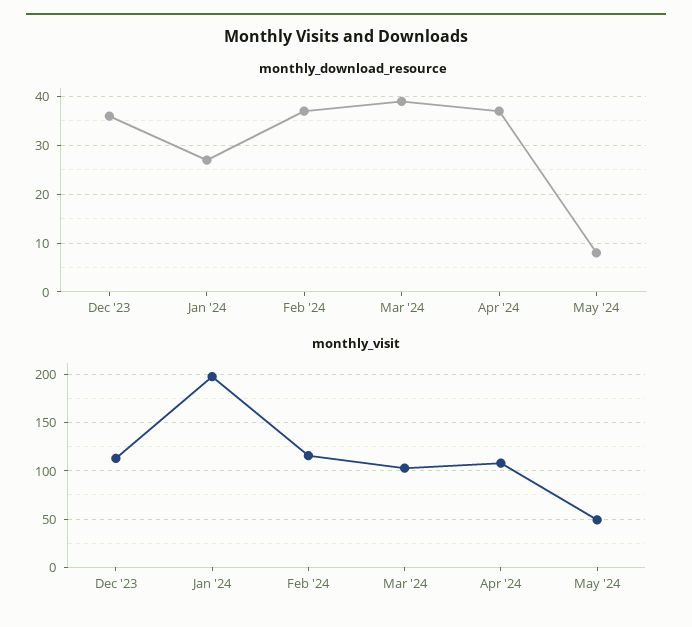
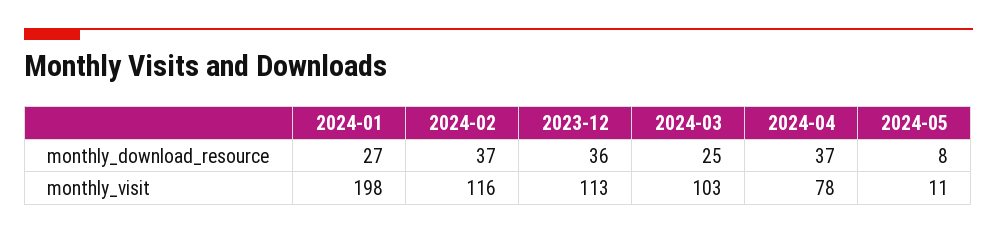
monthly_download_resource, Mar '24: 40 -> 25
monthly_visit, Apr '24: 110 -> 78
monthly_visit, May '24: 50 -> 11

